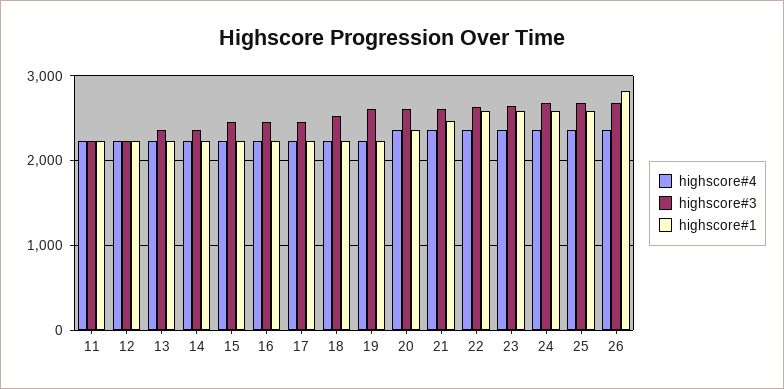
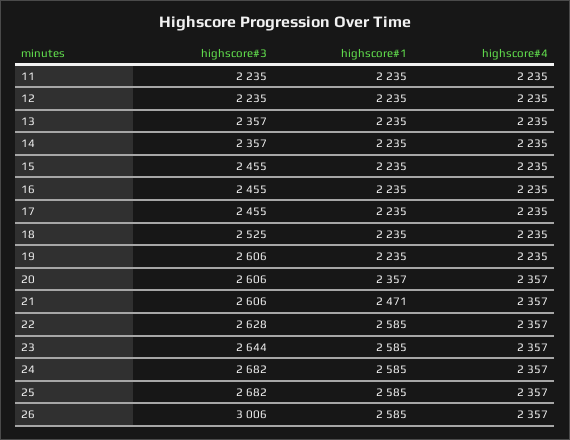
highscore#3, 26: 2700 -> 3006
highscore#1, 26: 2800 -> 2585

